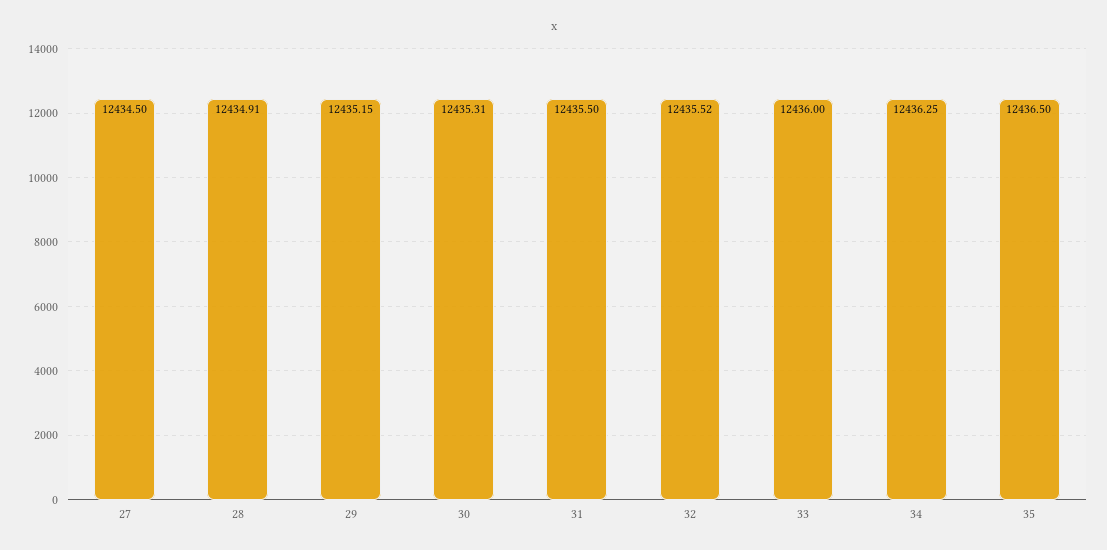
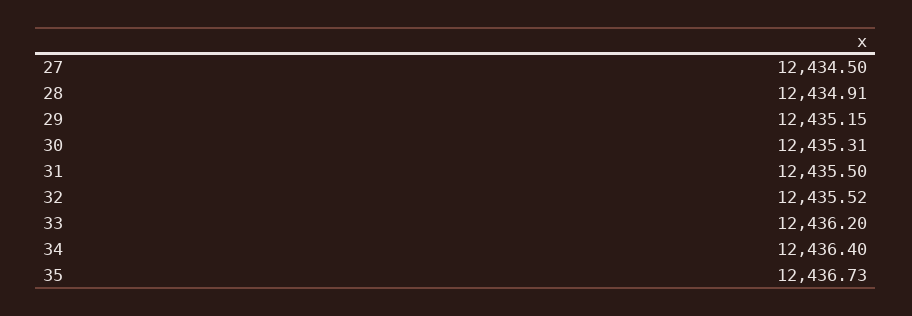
33: 12436 -> 12436.2
34: 12436.25 -> 12436.4
35: 12436.5 -> 12436.73

